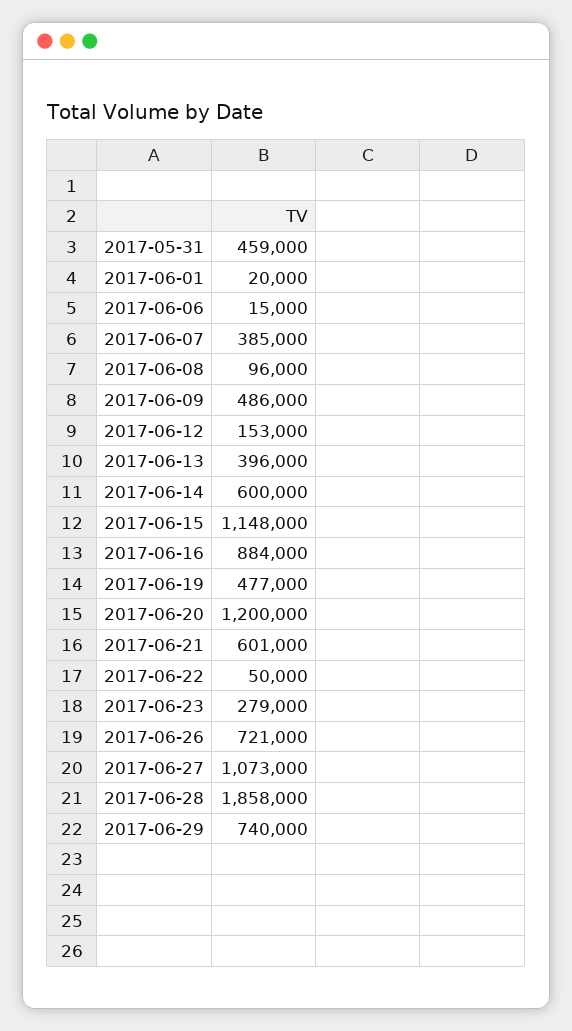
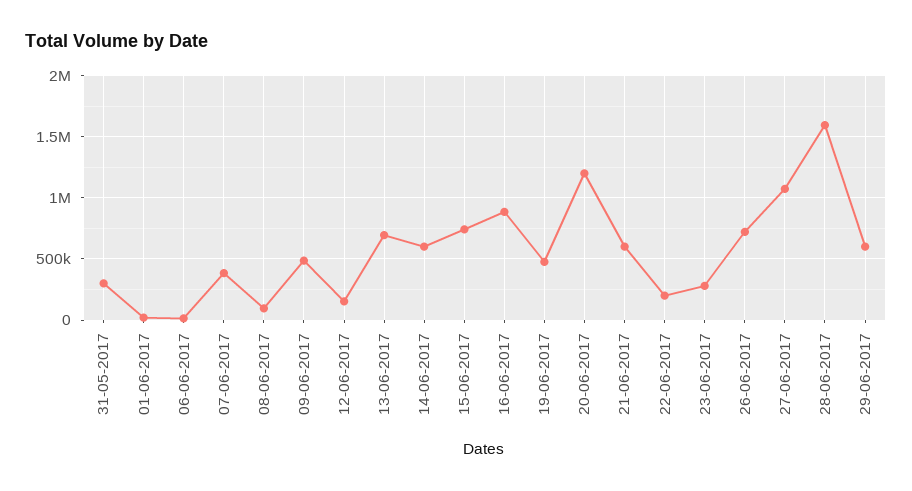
2017-05-31: 459000 -> 300000
2017-06-13: 396000 -> 700000
2017-06-15: 1148000 -> 750000
2017-06-22: 50000 -> 200000
2017-06-28: 1858000 -> 1600000
2017-06-29: 740000 -> 600000

